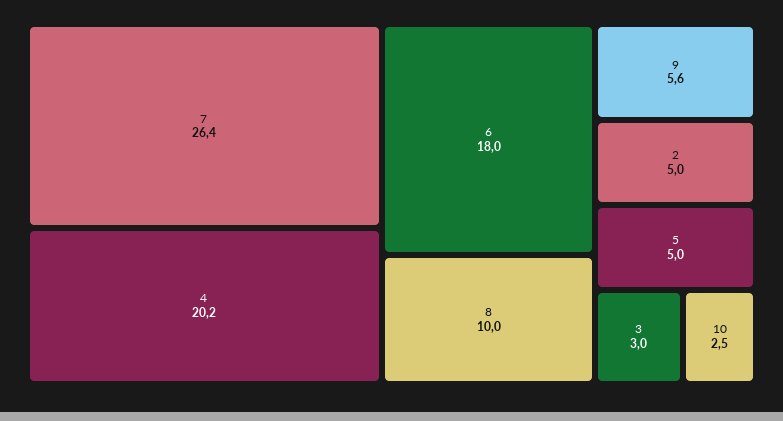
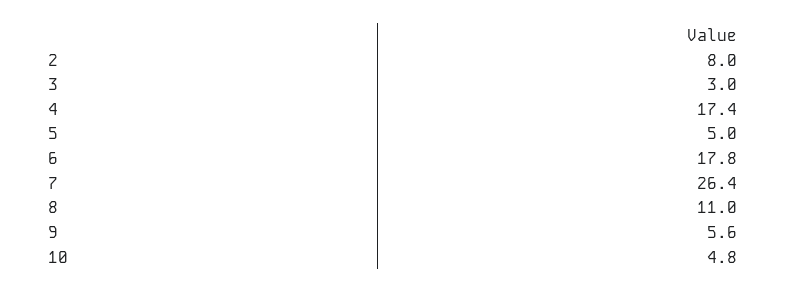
4: 20.2 -> 17.4
6: 18 -> 17.8
8: 10 -> 11
2: 5 -> 8
10: 2.5 -> 4.8

